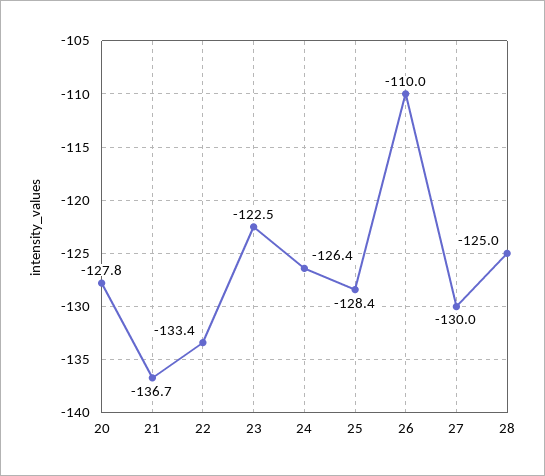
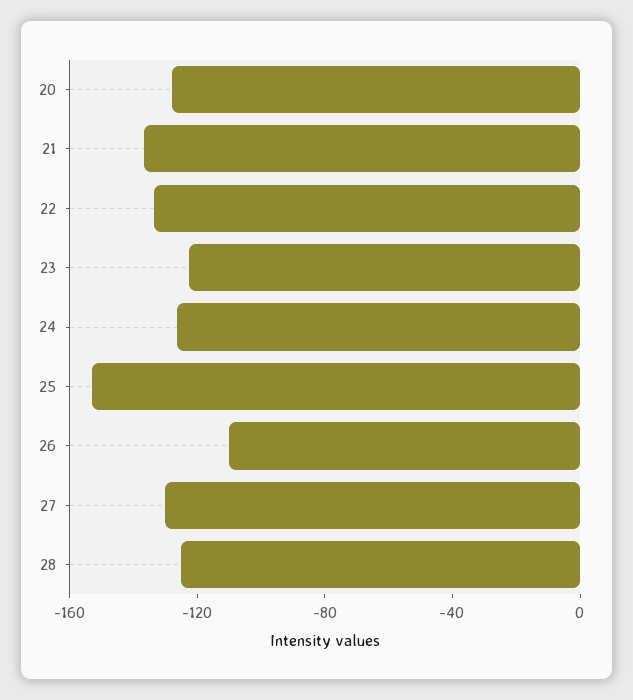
25: -128.4 -> -150

